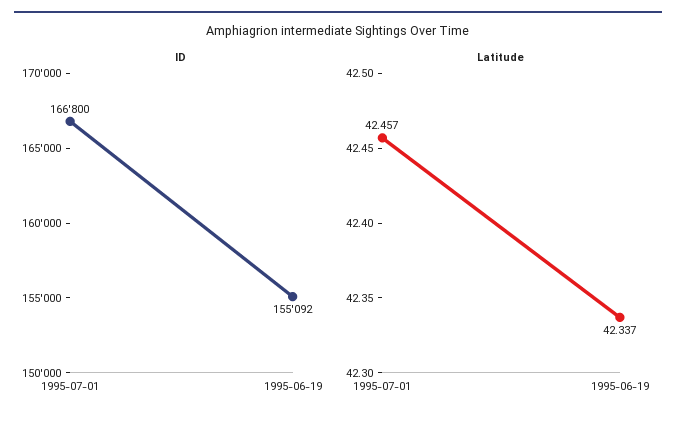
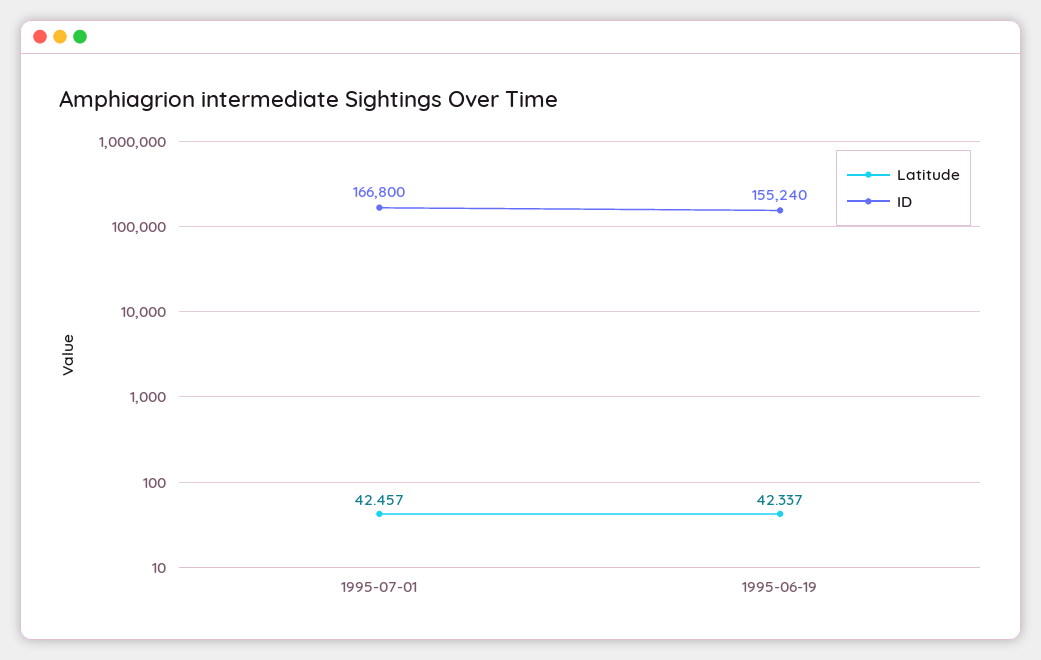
ID, 1995-06-19: 155092 -> 155240

